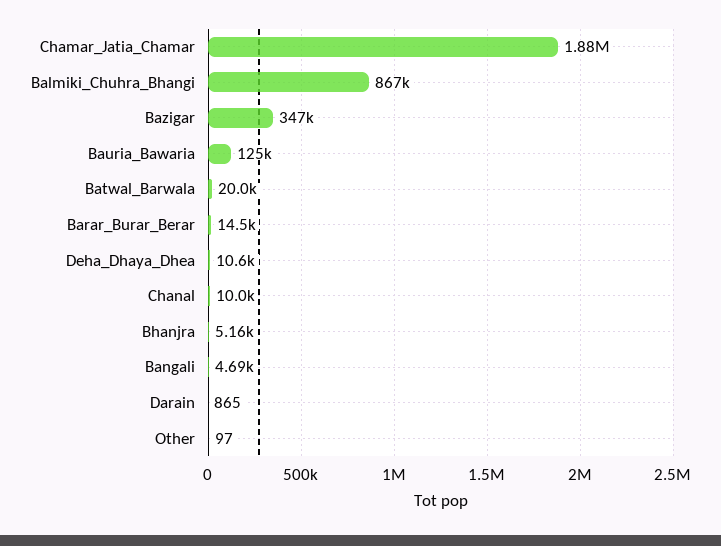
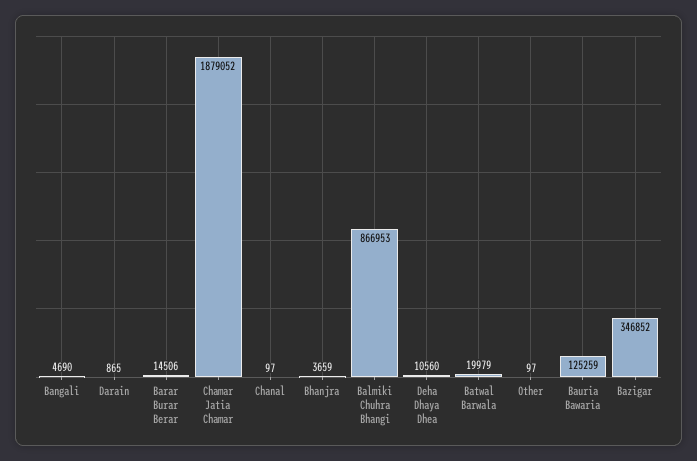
Chanal: 10000 -> 97
Bhanjra: 5160 -> 3659

